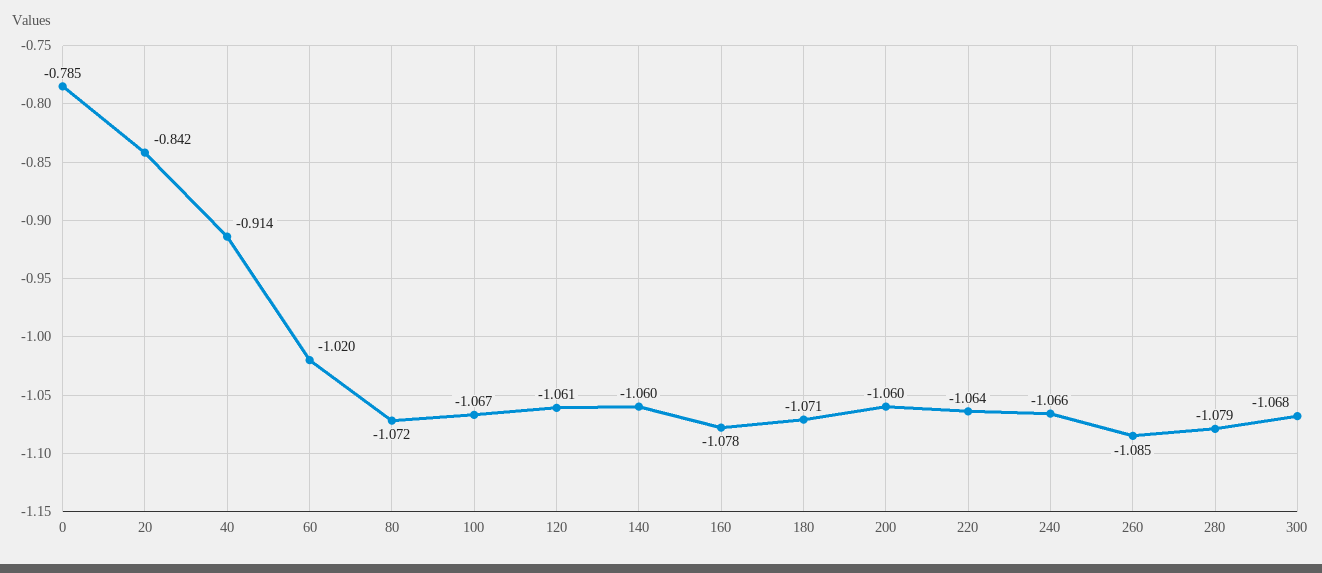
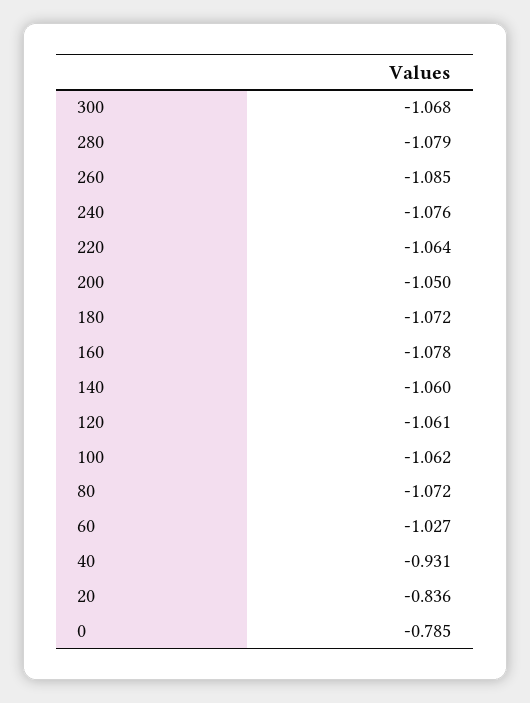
20: -0.842 -> -0.836
40: -0.914 -> -0.931
60: -1.02 -> -1.027
100: -1.067 -> -1.062
180: -1.071 -> -1.072
200: -1.06 -> -1.05
240: -1.066 -> -1.076

